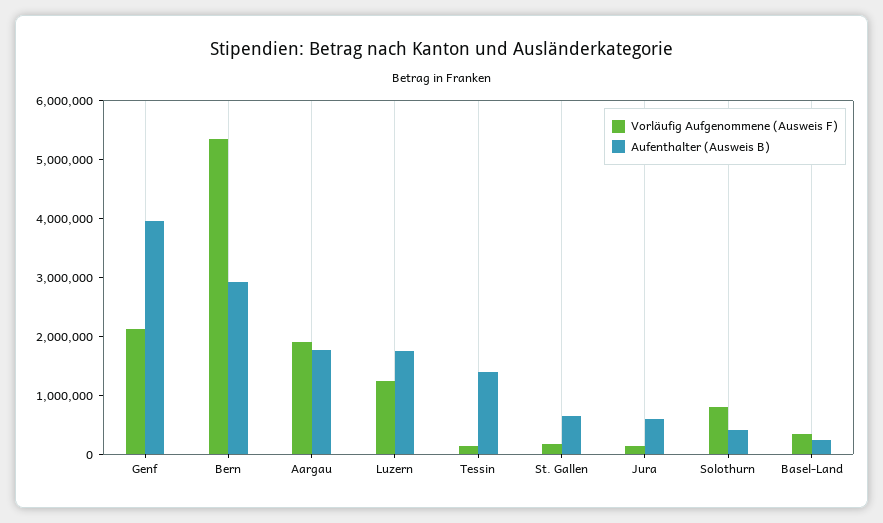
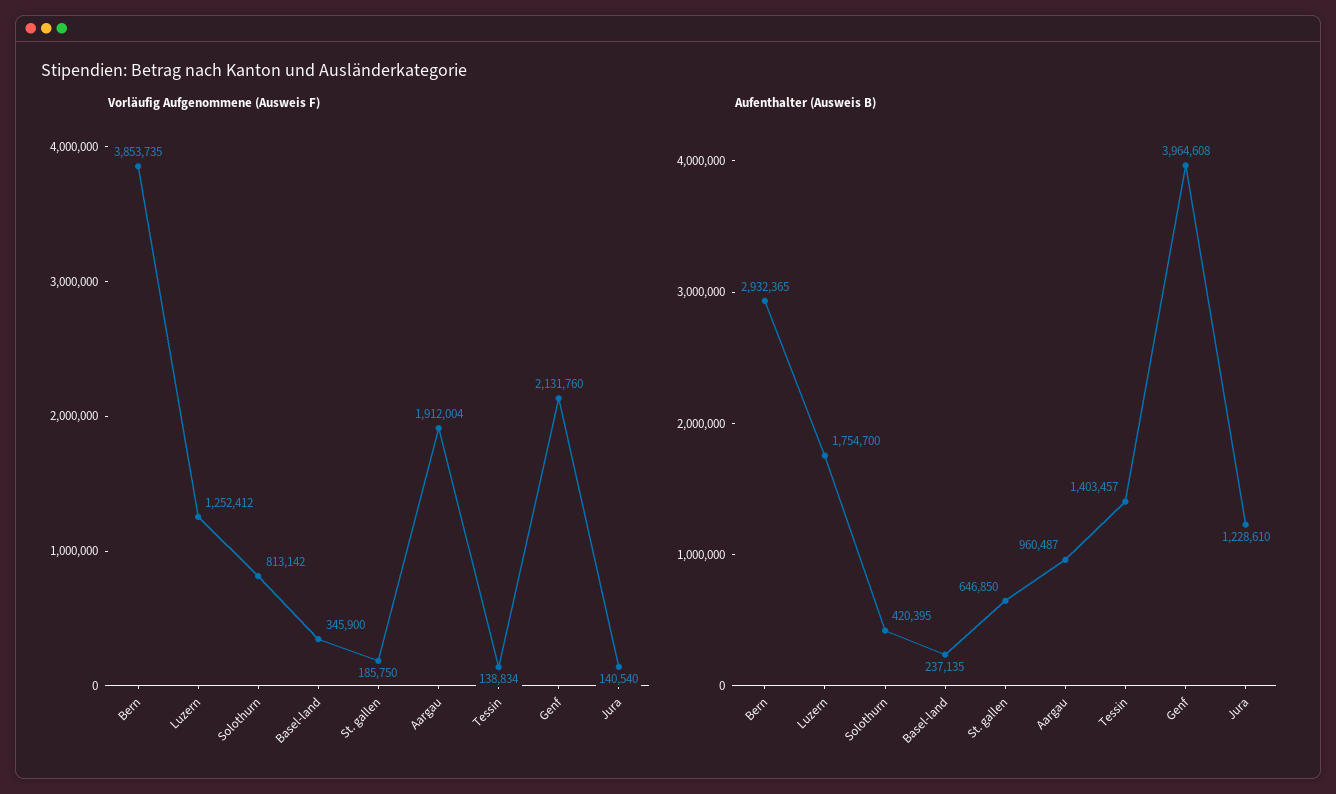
Vorläufig Aufgenommene (Ausweis F), Bern: 5400000 -> 3853735
Aufenthalter (Ausweis B), Aargau: 1800000 -> 960487
Aufenthalter (Ausweis B), Jura: 600000 -> 1228610

